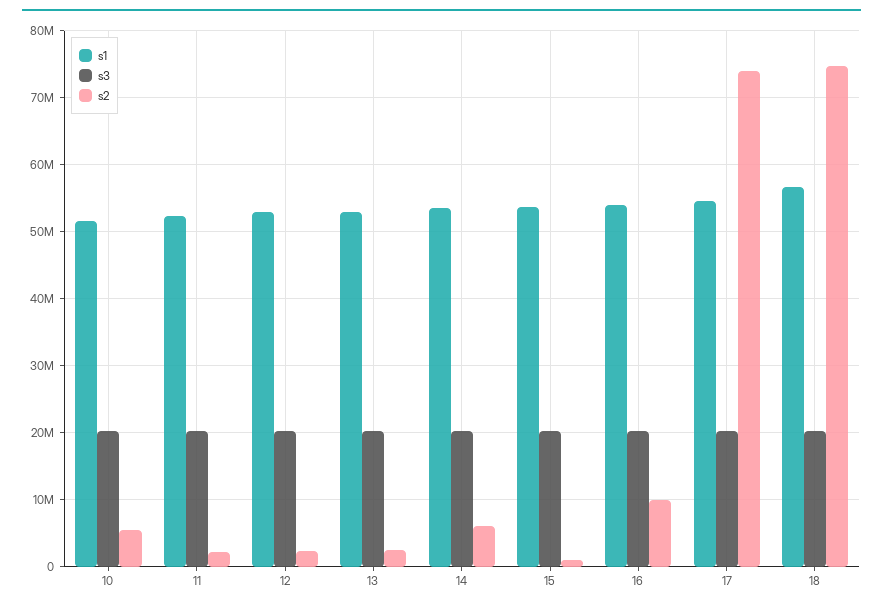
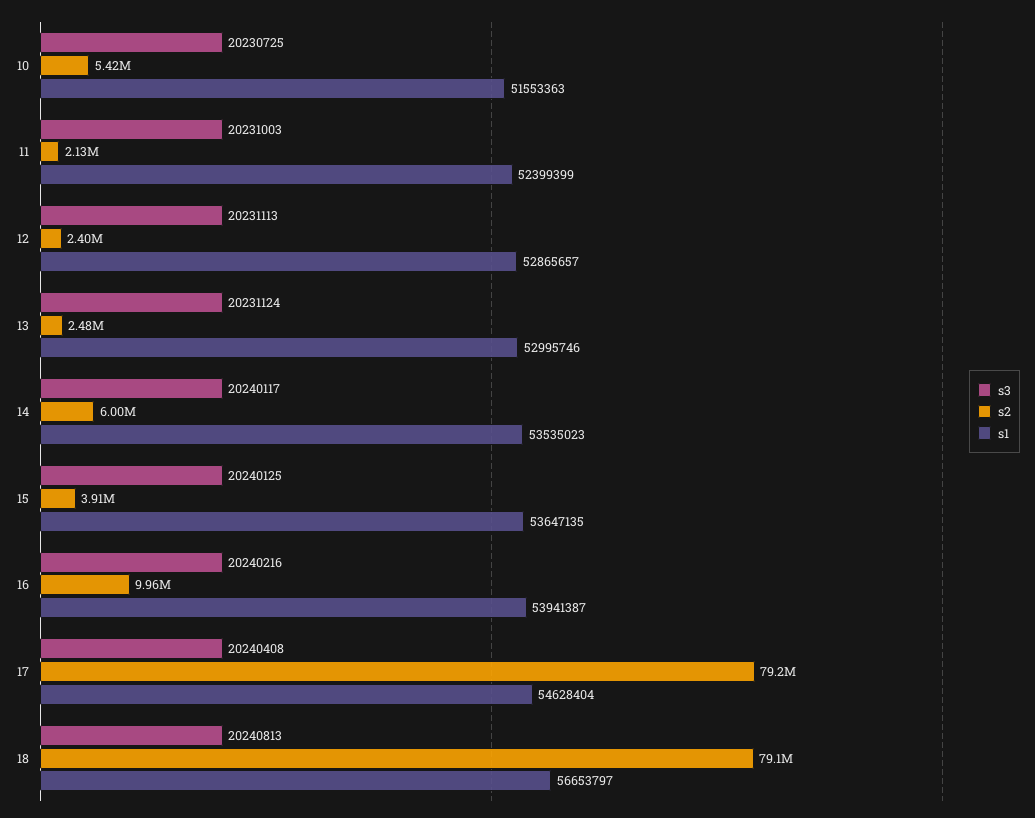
s2, 15: 1000000 -> 3910000
s2, 17: 74000000 -> 79200000
s2, 18: 75000000 -> 79100000

